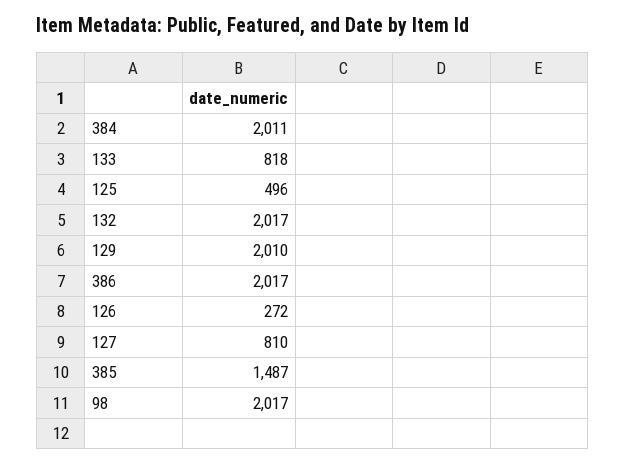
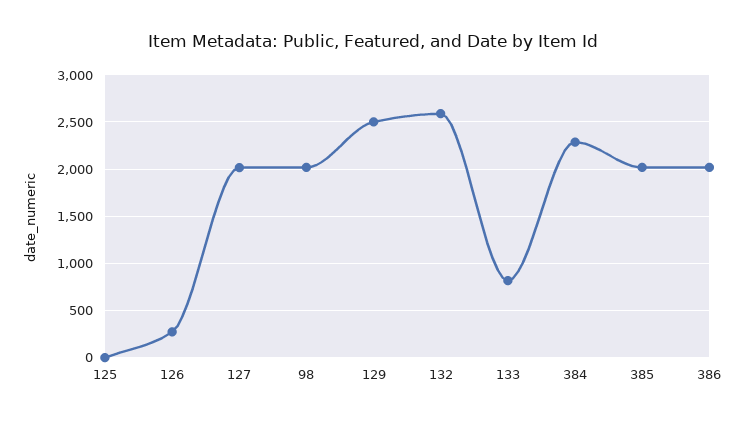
384: 2011 -> 2300
125: 496 -> 0
132: 2017 -> 2600
129: 2010 -> 2500
127: 810 -> 2000
385: 1487 -> 2000

